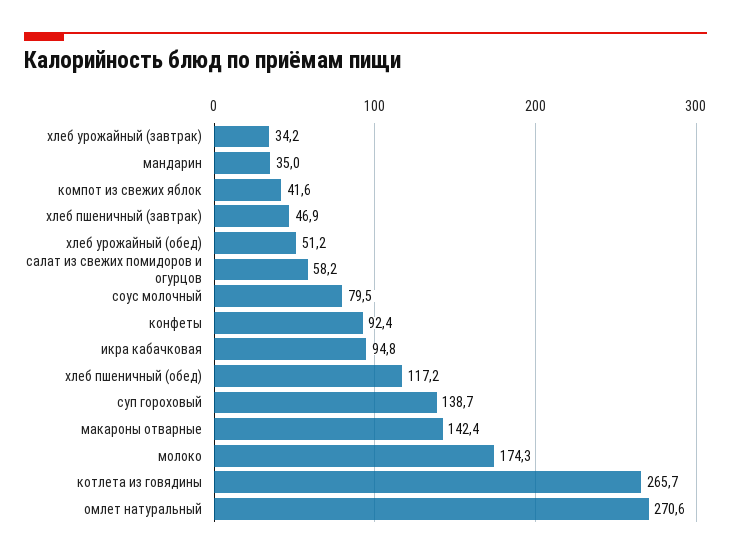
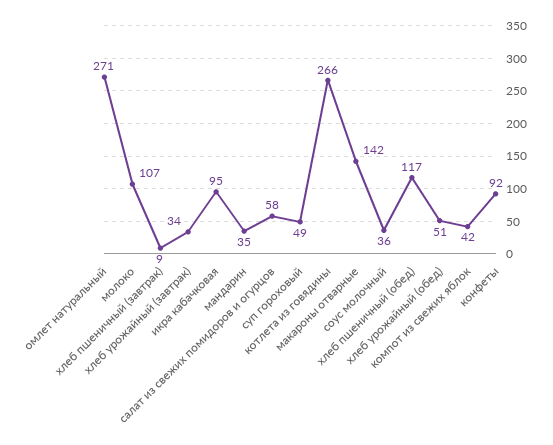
хлеб пшеничный (завтрак): 46.9 -> 9
соус молочный: 79.5 -> 36
суп гороховый: 138.7 -> 49
молоко: 174.3 -> 107

